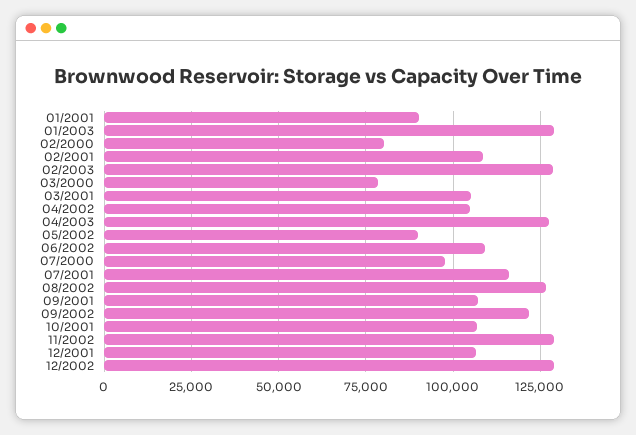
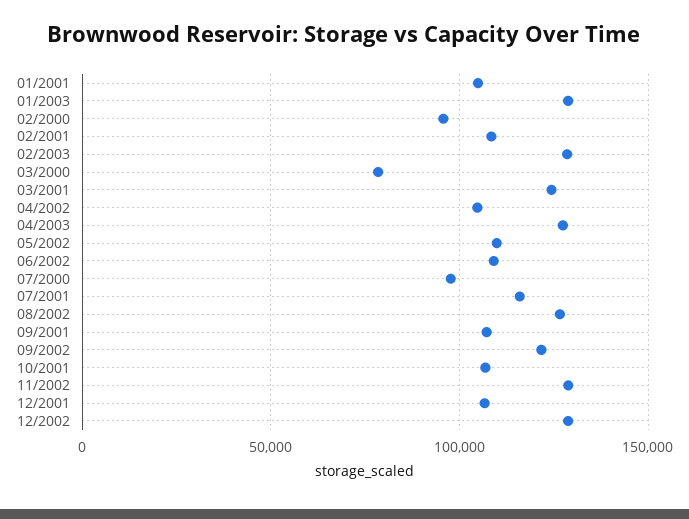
01/2001: 90000 -> 105000
02/2000: 80000 -> 95000
03/2001: 105000 -> 125000
05/2002: 90000 -> 110000

